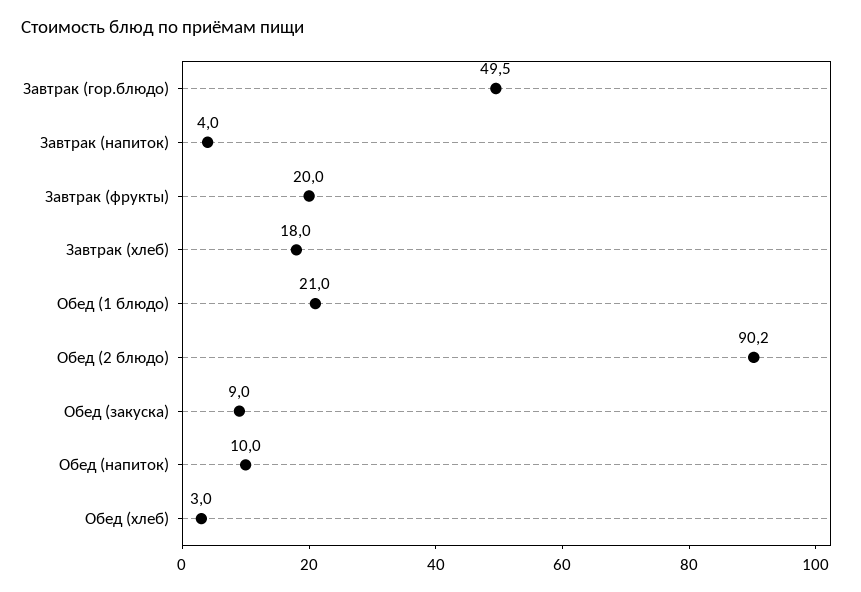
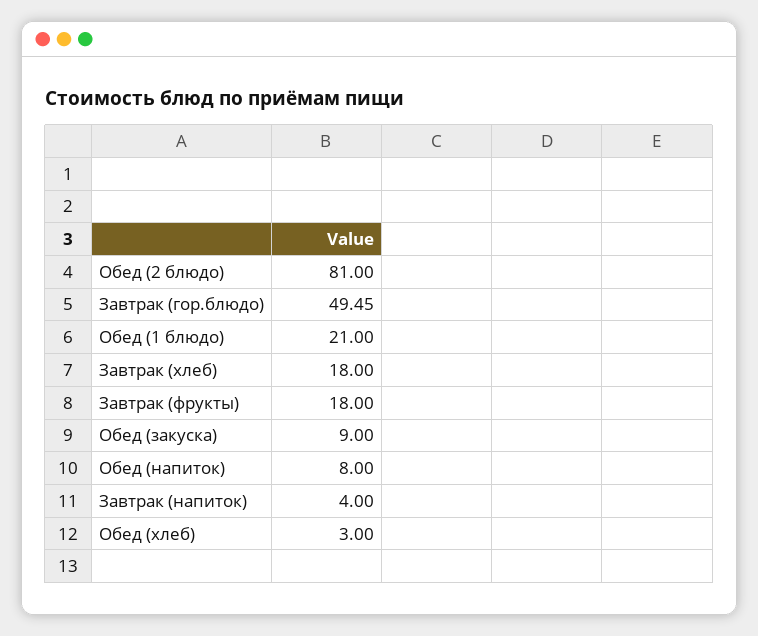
Завтрак (фрукты): 20 -> 18
Обед (2 блюдо): 90.2 -> 81
Обед (напиток): 10 -> 8

